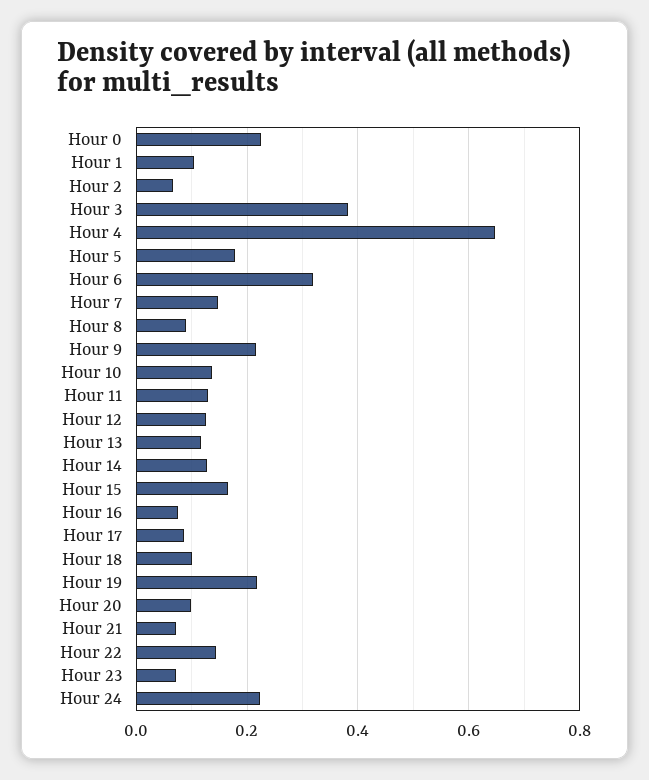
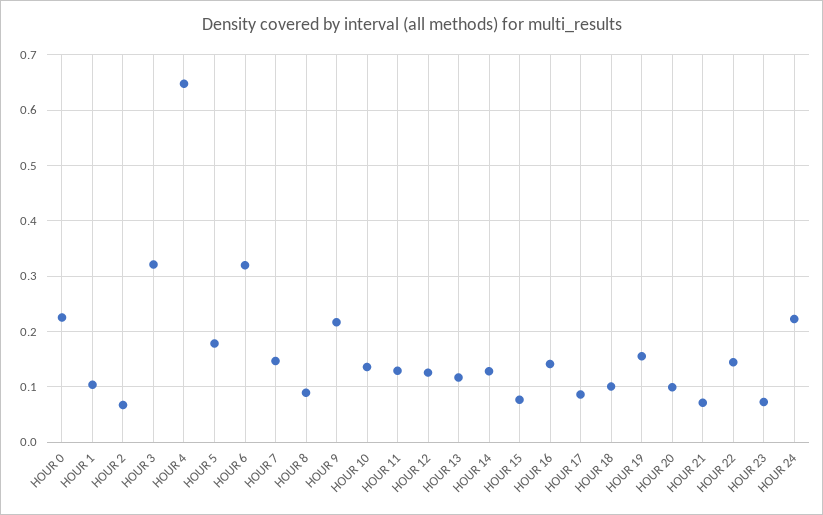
Hour 3: 0.38 -> 0.32
Hour 15: 0.16 -> 0.08
Hour 16: 0.08 -> 0.14
Hour 19: 0.22 -> 0.16

